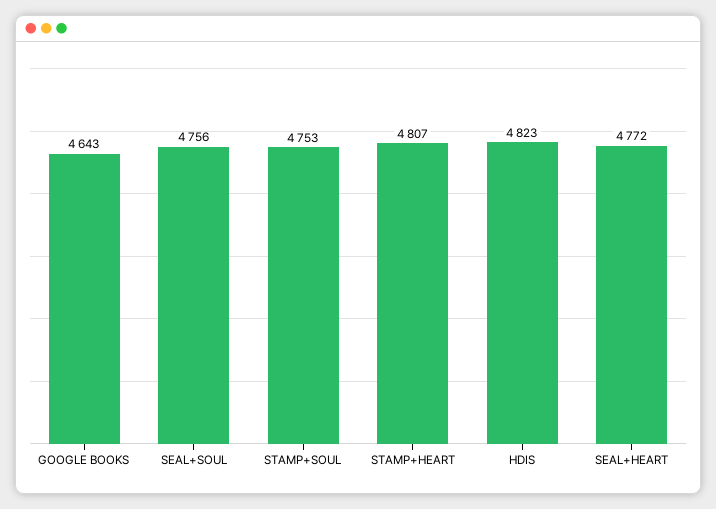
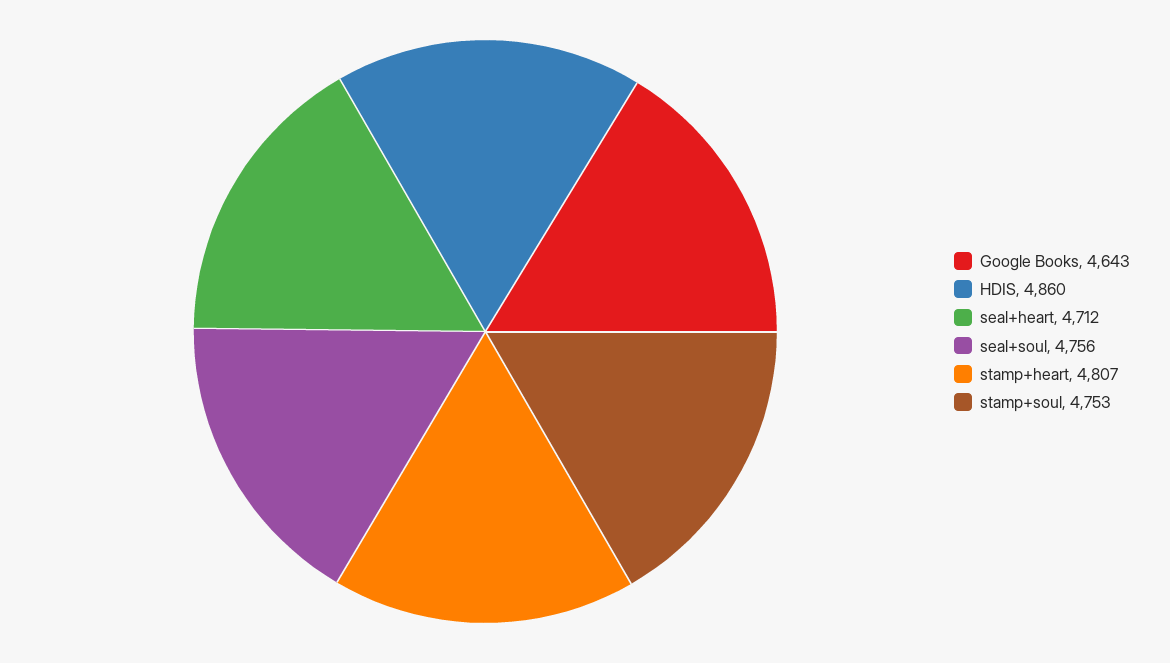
HDIS: 4823 -> 4860
SEAL+HEART: 4772 -> 4712

